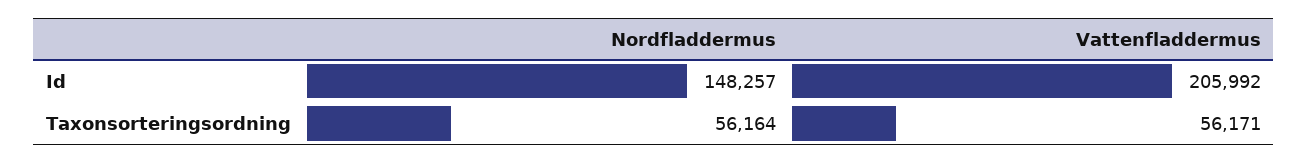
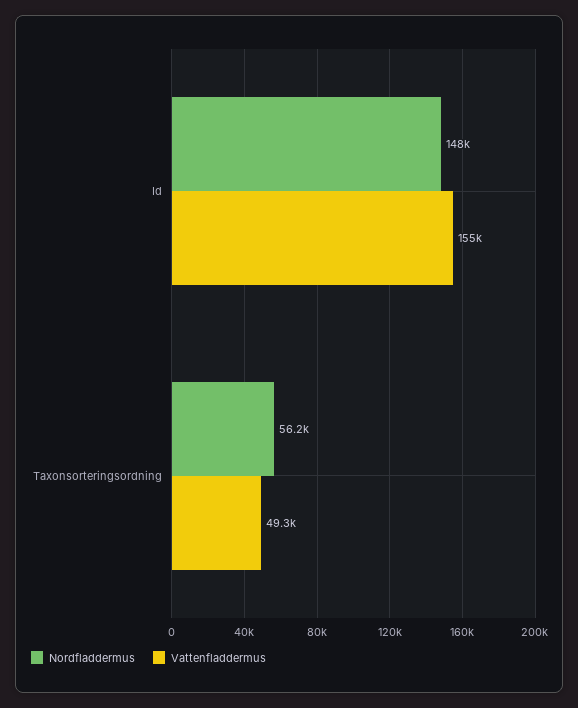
Vattenfladdermus, Id: 205992 -> 155000
Vattenfladdermus, Taxonsorteringsordning: 56171 -> 49300

